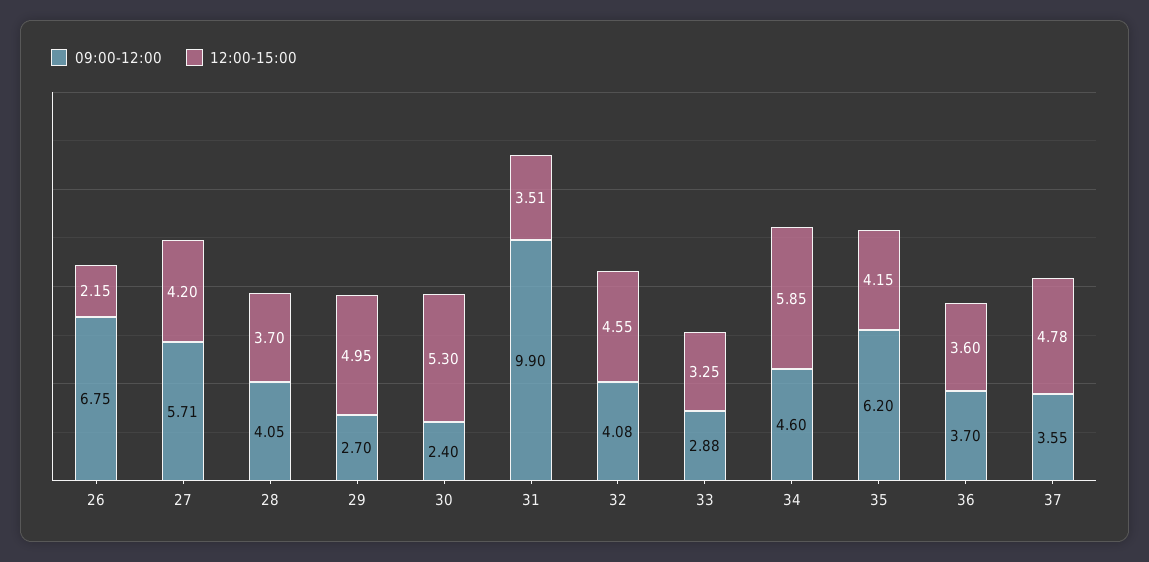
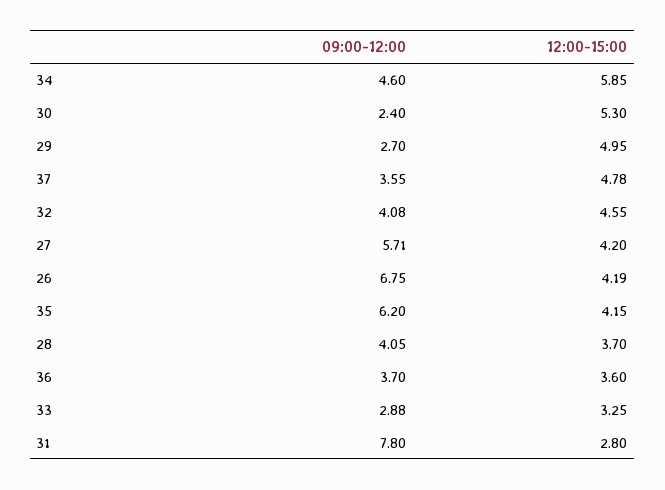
12:00-15:00, 26: 2.15 -> 4.19
09:00-12:00, 31: 9.9 -> 7.8
12:00-15:00, 31: 3.51 -> 2.8

